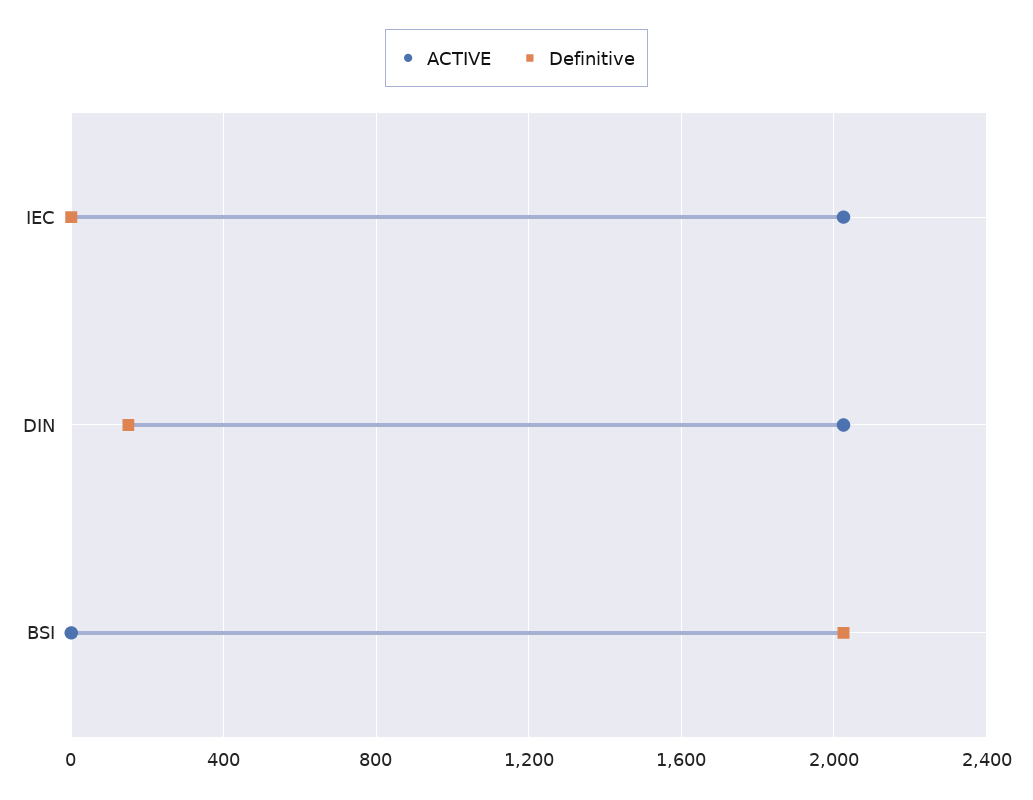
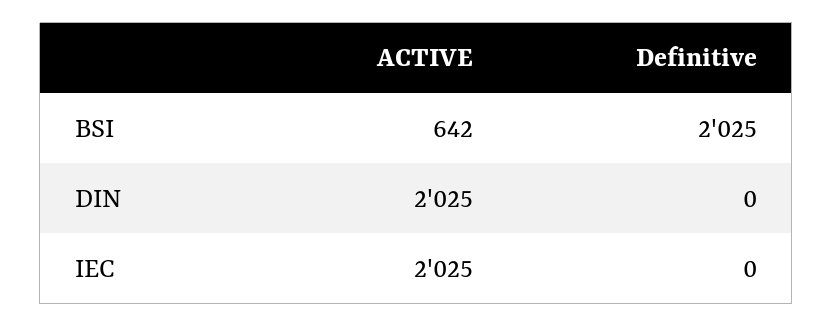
Definitive, DIN: 150 -> 0
ACTIVE, BSI: 0 -> 642

